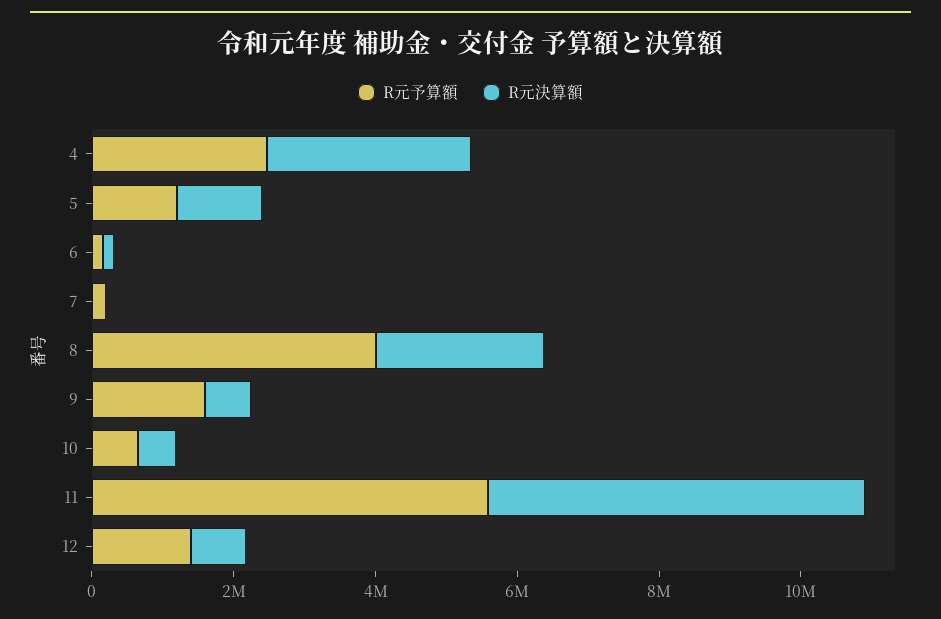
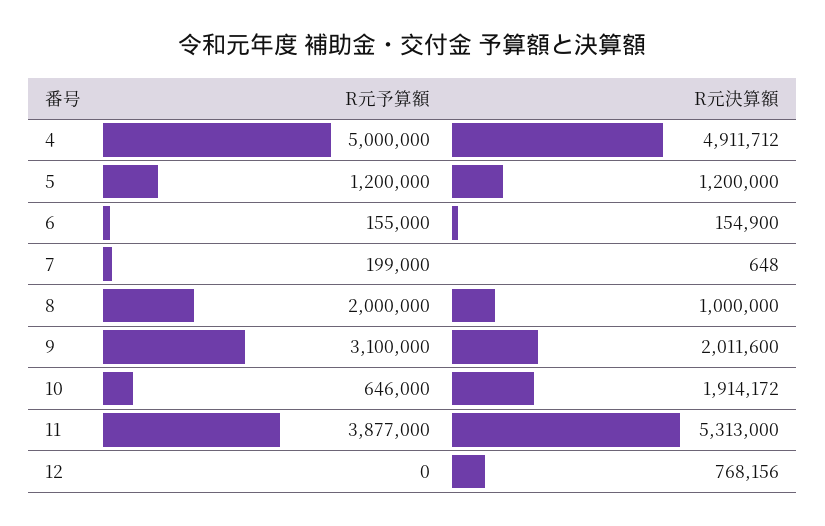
R元予算額, 4: 2500000 -> 5000000
R元決算額, 4: 3000000 -> 4911712
R元予算額, 8: 4000000 -> 2000000
R元決算額, 8: 2500000 -> 1000000
R元予算額, 9: 1500000 -> 3100000
R元決算額, 9: 500000 -> 2011600
R元決算額, 10: 500000 -> 1914172
R元予算額, 11: 5500000 -> 3877000
R元予算額, 12: 1500000 -> 0

